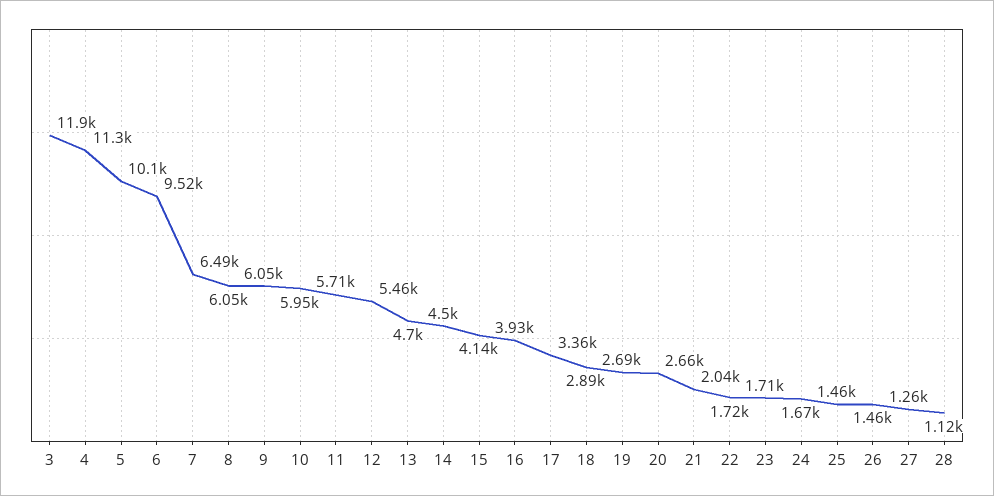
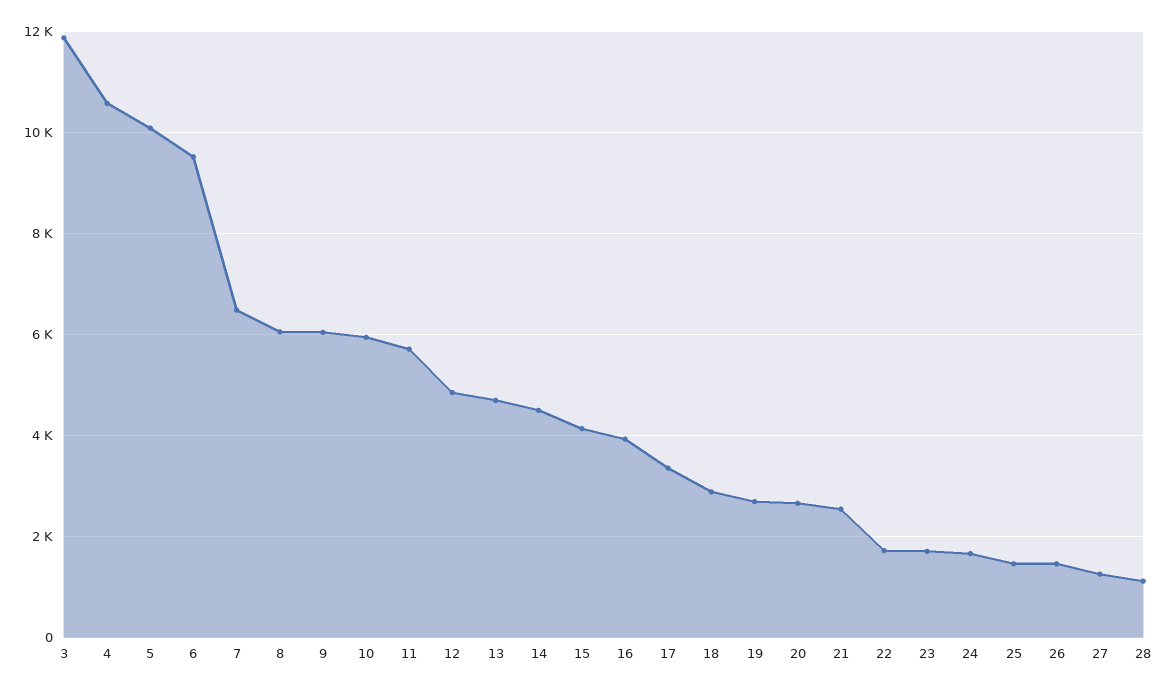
4: 11300 -> 10600
12: 5460 -> 4800
21: 2040 -> 2600

